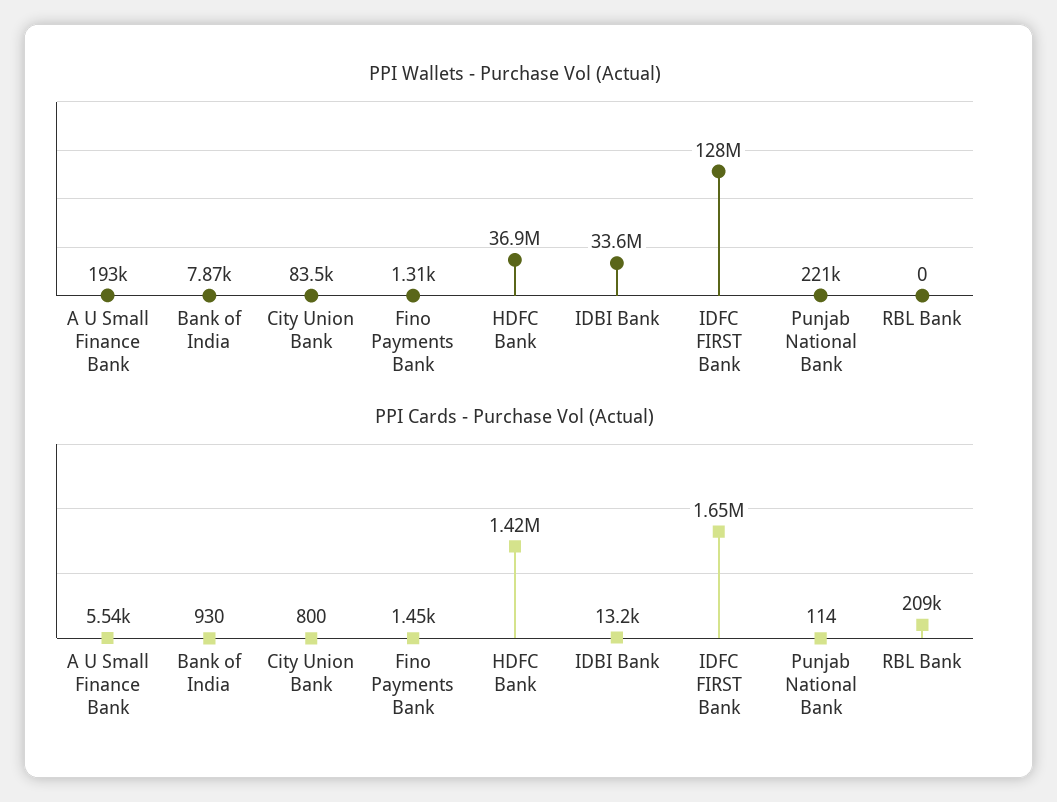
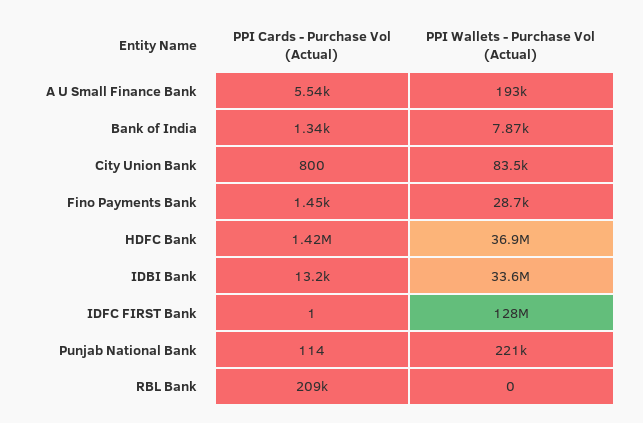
PPI Wallets - Purchase Vol (Actual), Fino Payments Bank: 1310 -> 28700
PPI Cards - Purchase Vol (Actual), Bank of India: 930 -> 1340
PPI Cards - Purchase Vol (Actual), IDFC FIRST Bank: 1650000 -> 1

